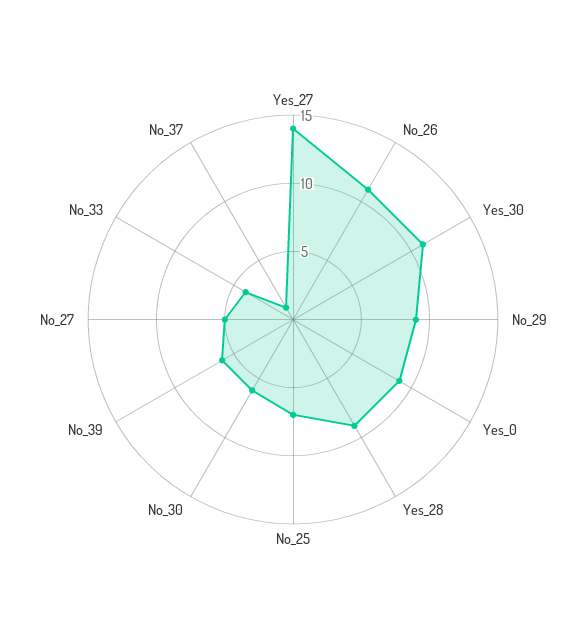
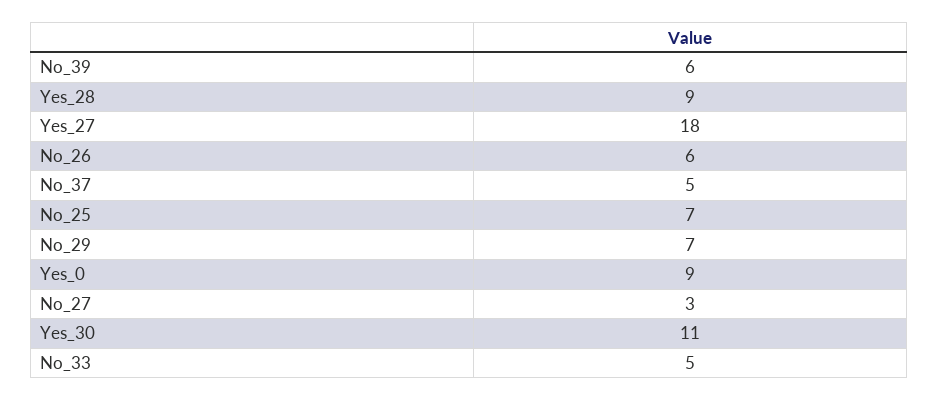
Yes_27: 14 -> 18
No_26: 11 -> 6
No_29: 9 -> 7
No_30: 6 -> none
No_27: 5 -> 3
No_33: 4 -> 5
No_37: 1 -> 5

